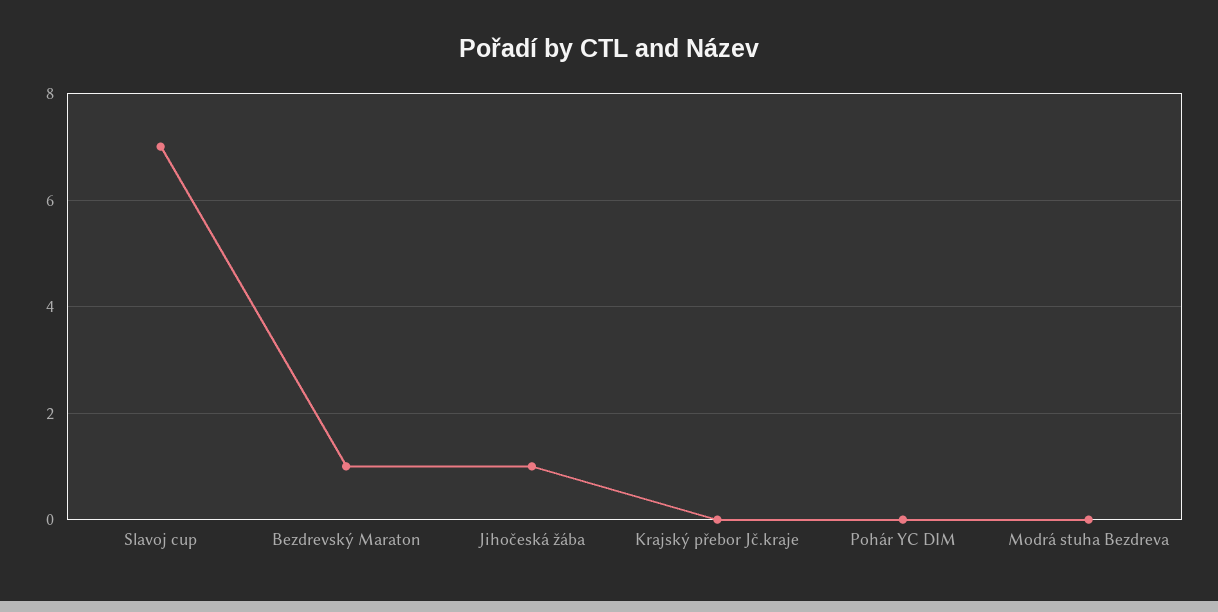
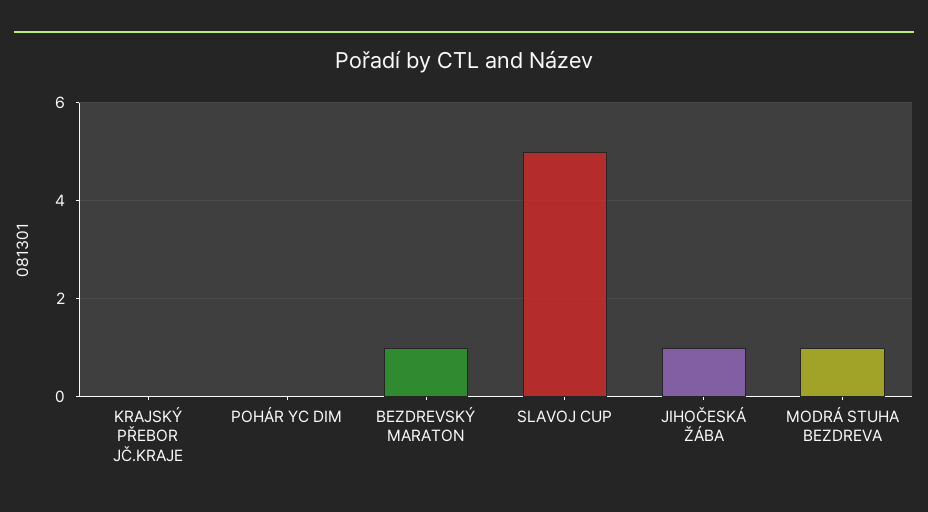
Slavoj cup: 7 -> 5
Modrá stuha Bezdreva: 0 -> 1

